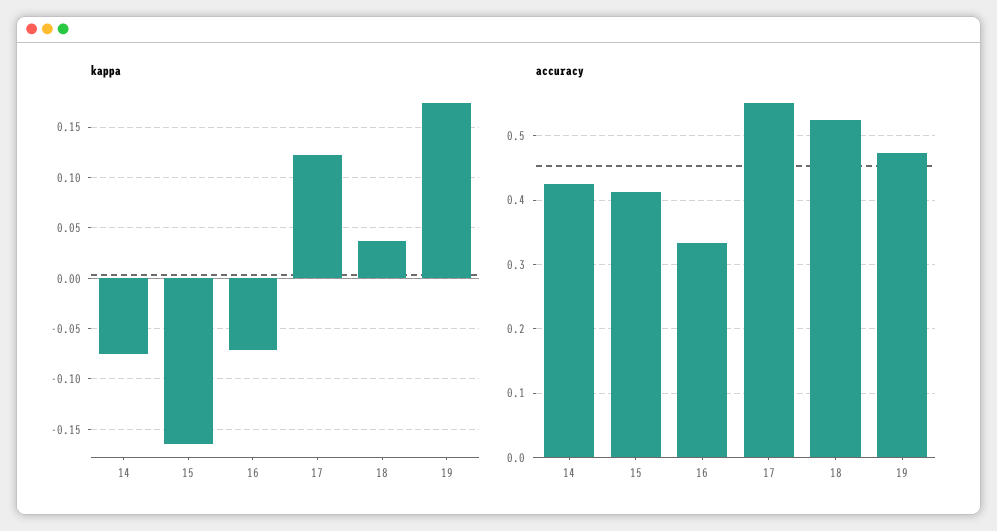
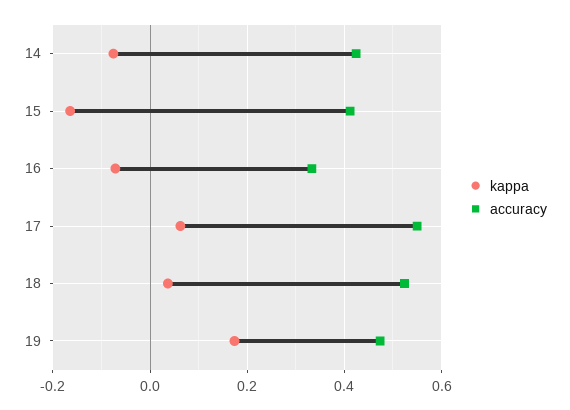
kappa, 17: 0.12 -> 0.06

